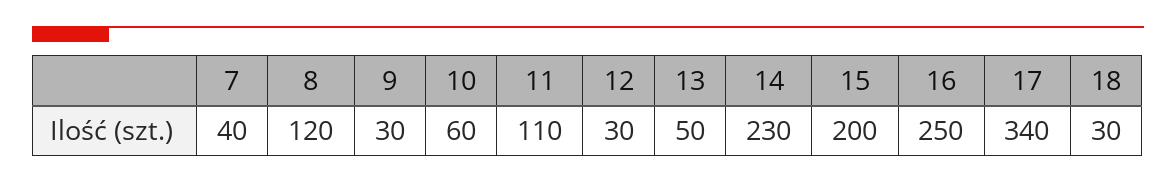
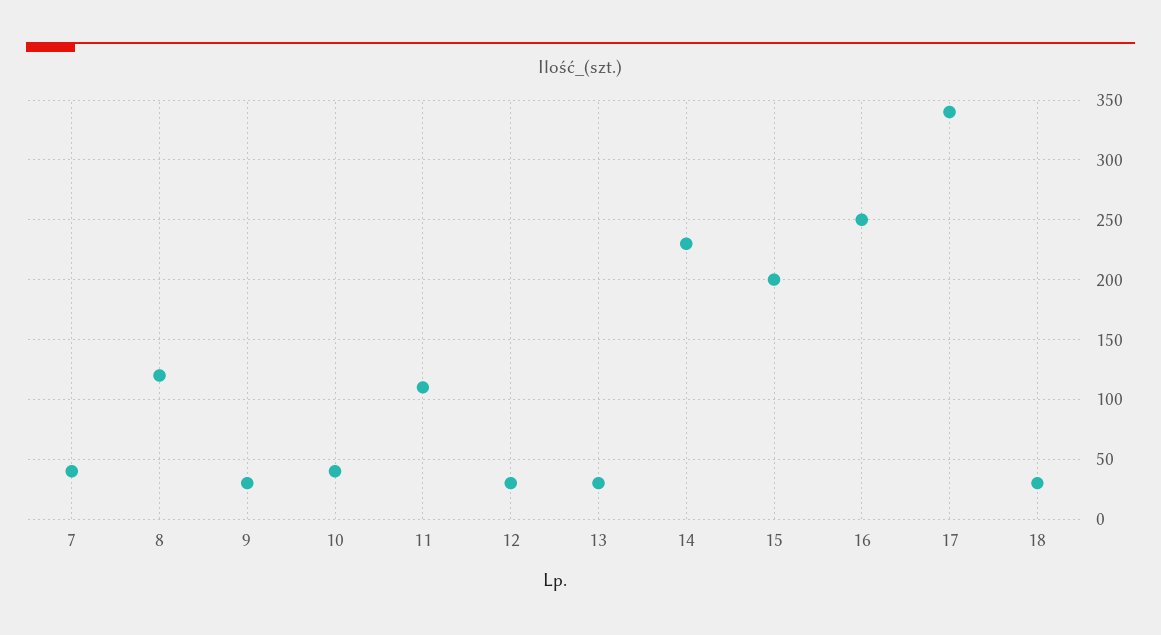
10: 60 -> 40
13: 50 -> 30

